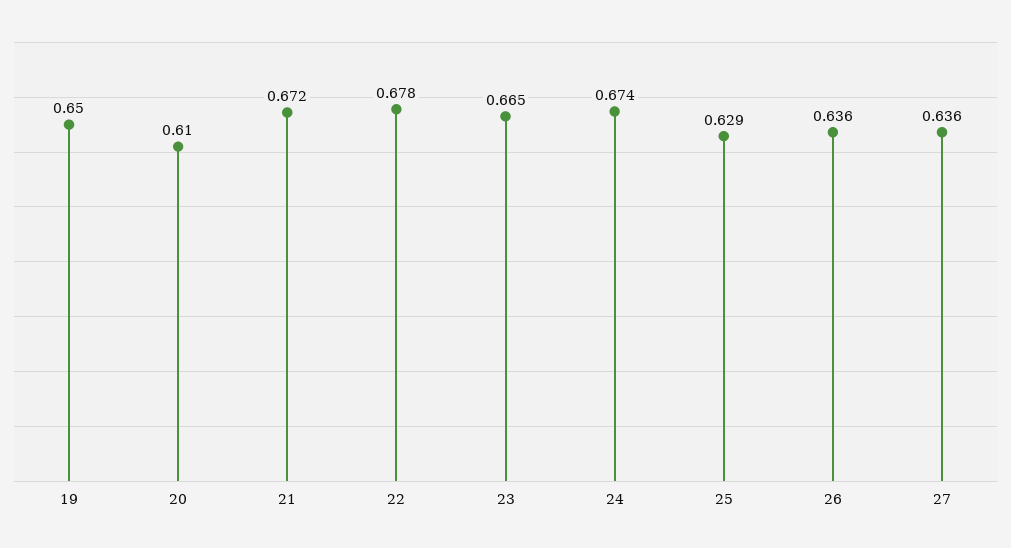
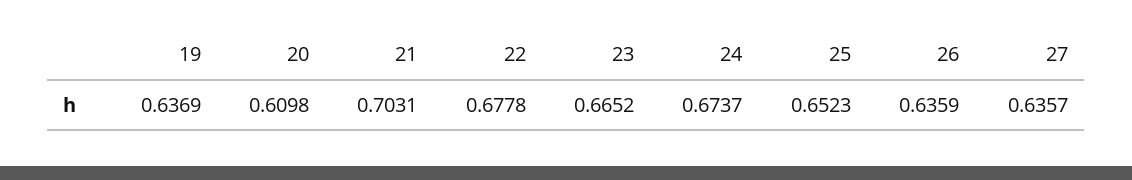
19: 0.65 -> 0.6369
21: 0.672 -> 0.7031
25: 0.629 -> 0.6523

